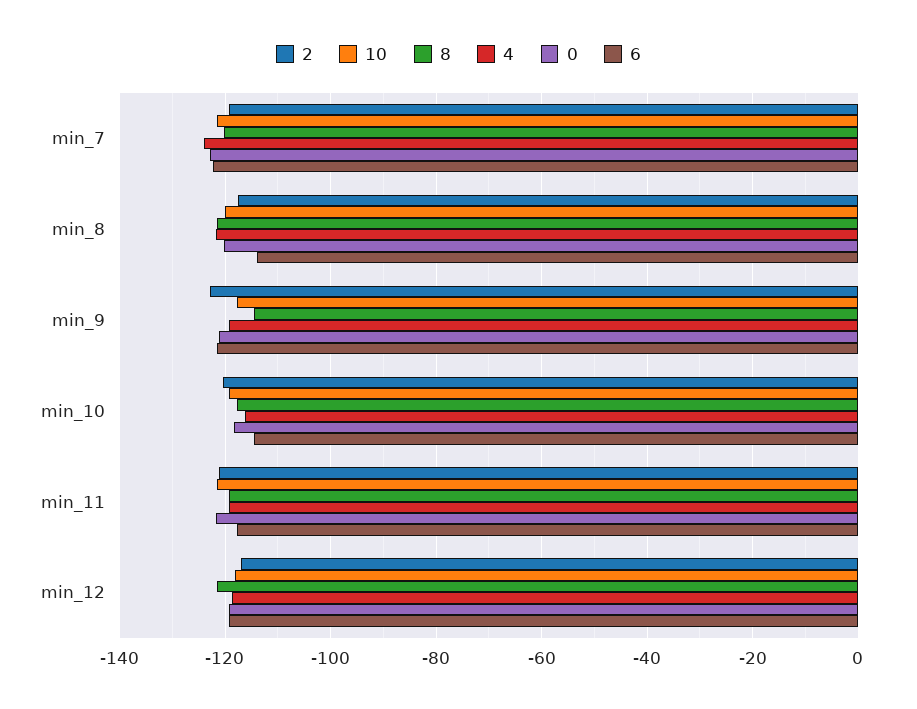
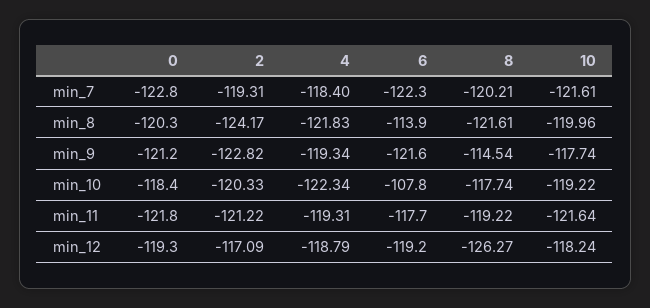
4, min_7: -124 -> -118.4
2, min_8: -118 -> -124.17
4, min_10: -116 -> -122.34
6, min_10: -114 -> -107.8
8, min_12: -122 -> -126.27

